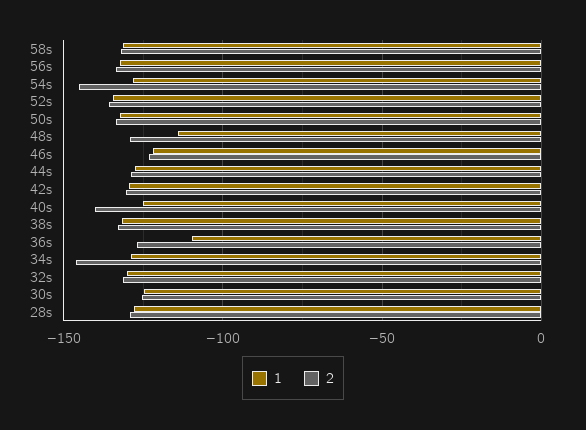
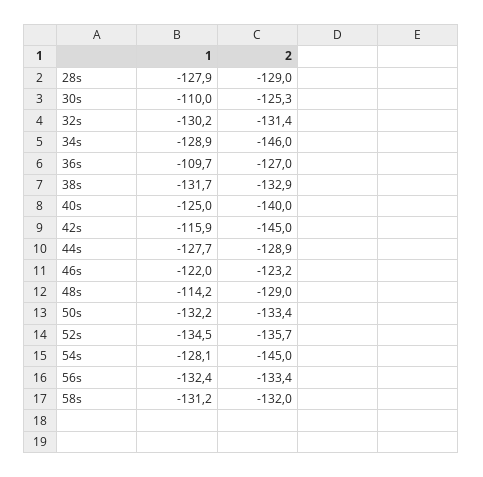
1, 42s: -130 -> -115.9
2, 42s: -130 -> -145
1, 30s: -125 -> -110

